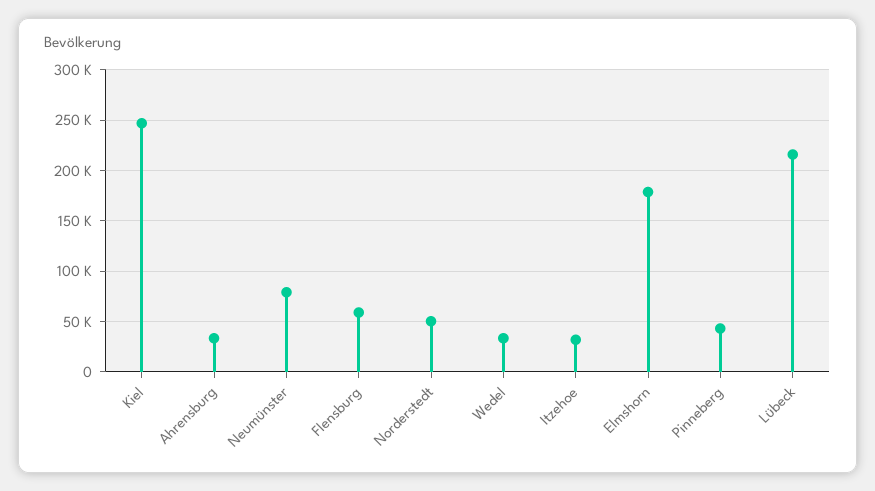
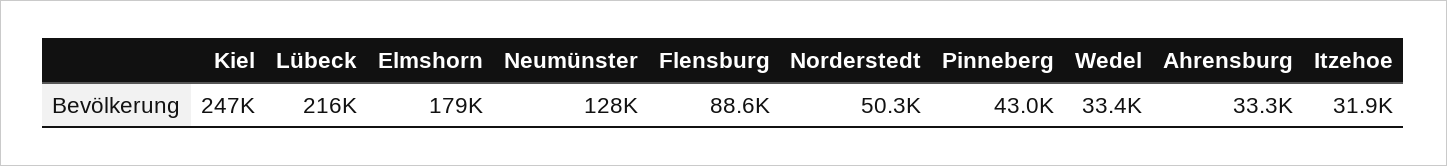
Neumünster: 80000 -> 128000
Flensburg: 60000 -> 88600

